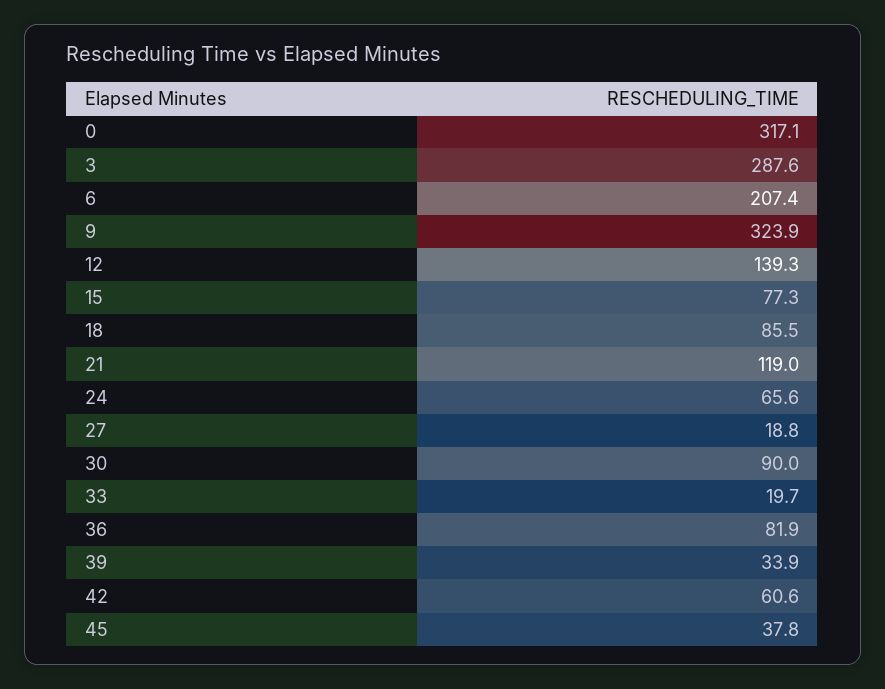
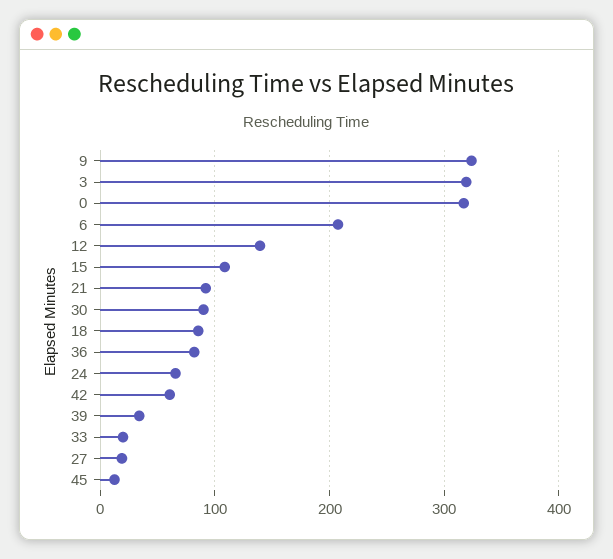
3: 287.6 -> 320
15: 77.3 -> 110
21: 119 -> 90
45: 37.8 -> 10

